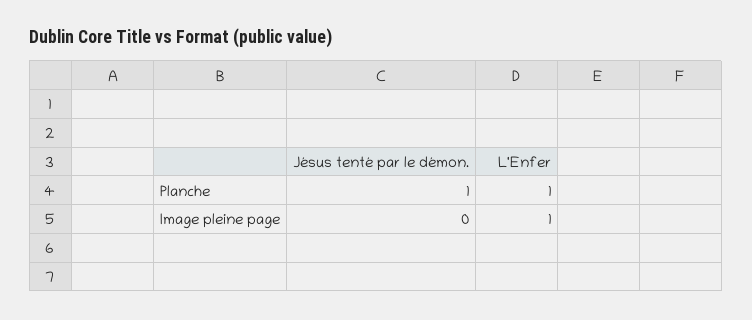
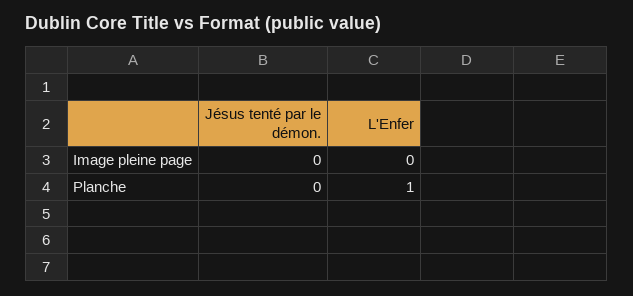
Jésus tenté par le démon., Planche: 1 -> 0
L'Enfer, Image pleine page: 1 -> 0

